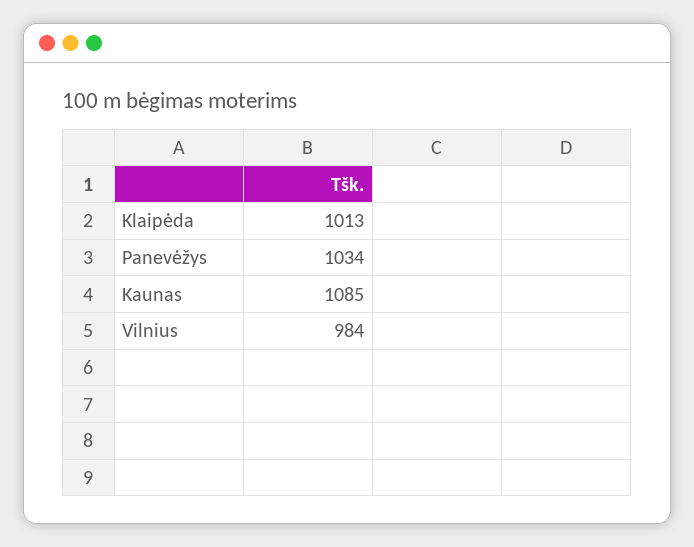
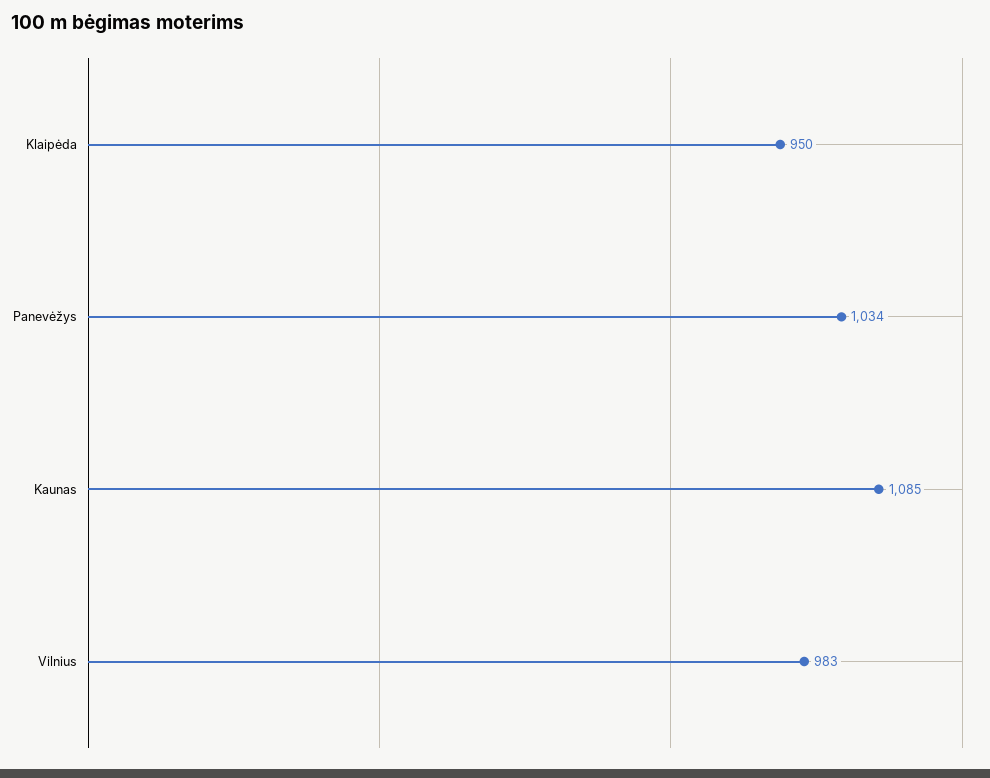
Klaipėda: 1013 -> 950
Vilnius: 984 -> 983

